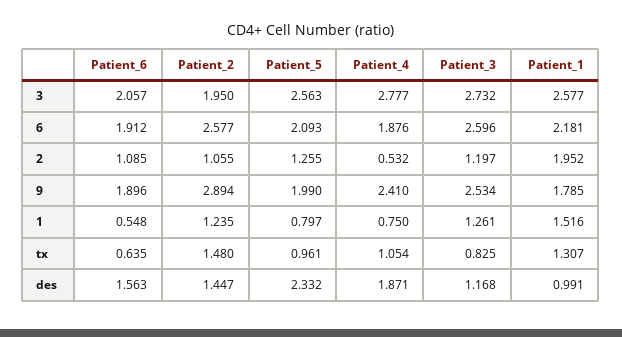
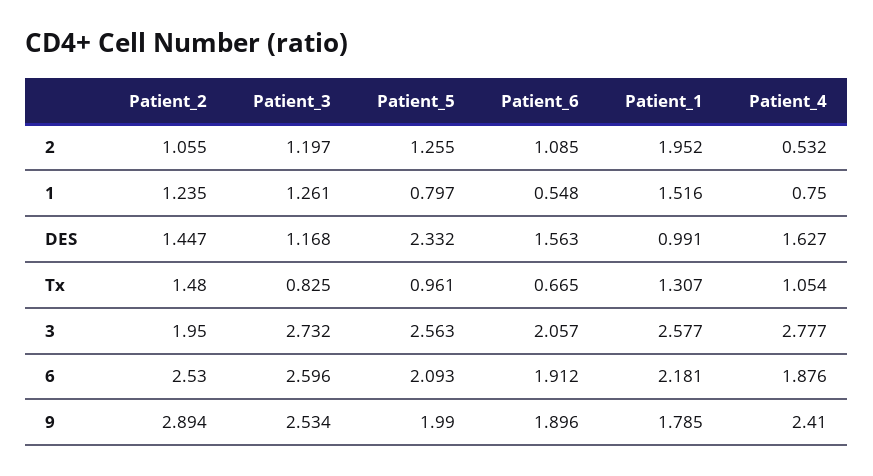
Patient_2, 6: 2.577 -> 2.53
Patient_6, tx: 0.635 -> 0.665
Patient_4, des: 1.871 -> 1.627

